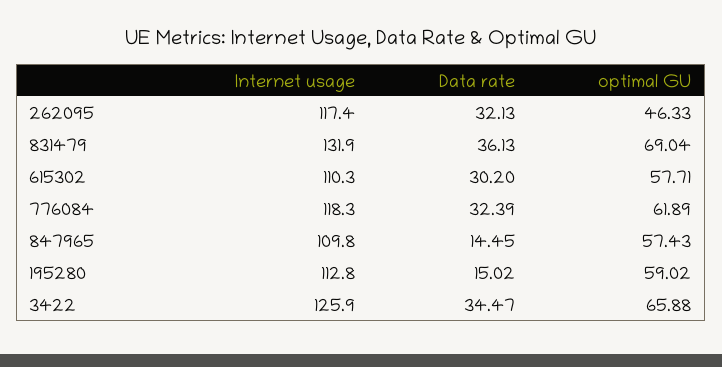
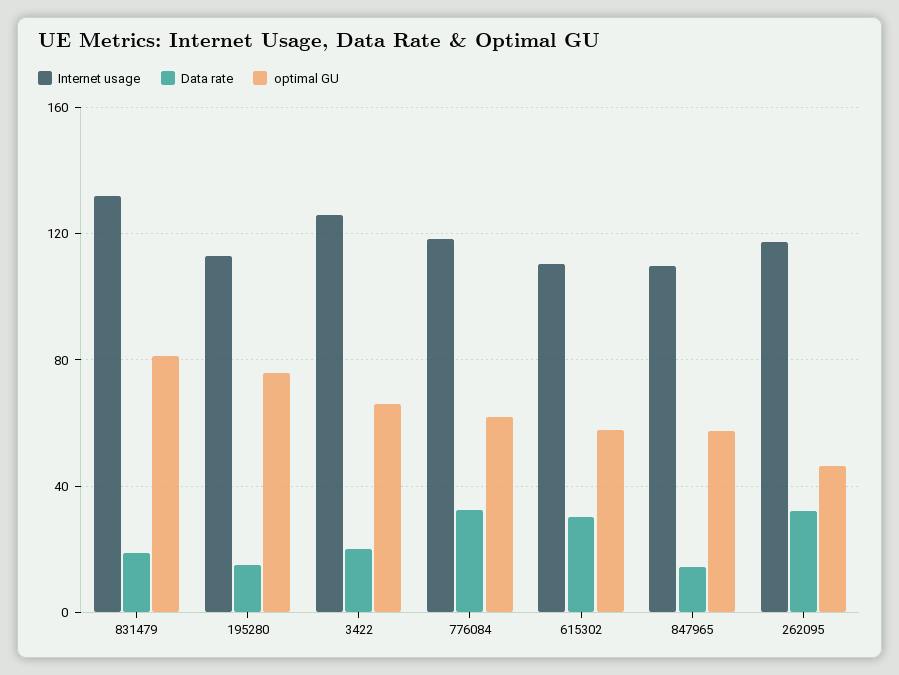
Data rate, 831479: 36.13 -> 20
optimal GU, 831479: 69.04 -> 80
optimal GU, 195280: 59.02 -> 75
Data rate, 3422: 34.47 -> 20

